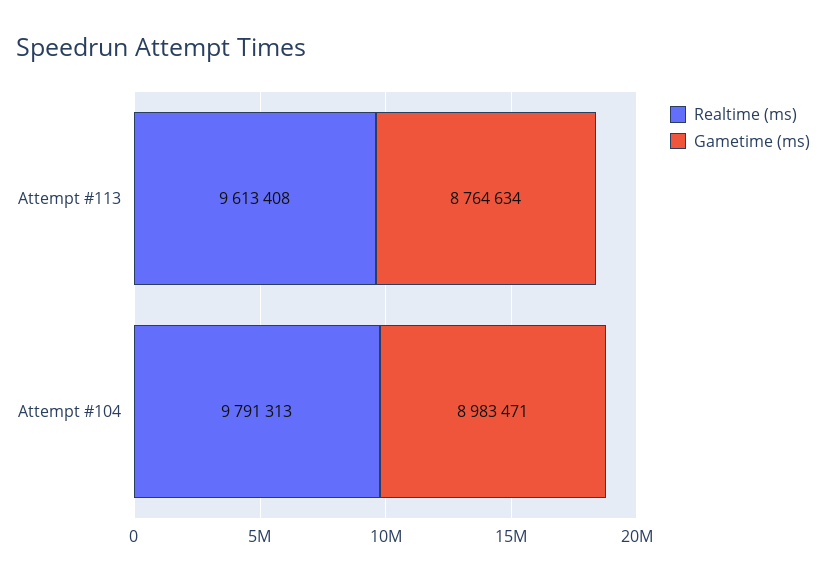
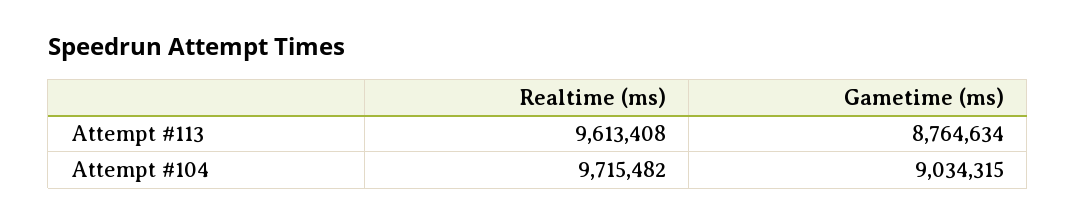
Realtime (ms), Attempt #104: 9791313 -> 9715482
Gametime (ms), Attempt #104: 8983471 -> 9034315

